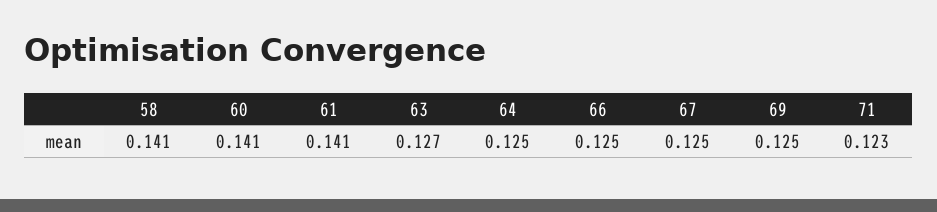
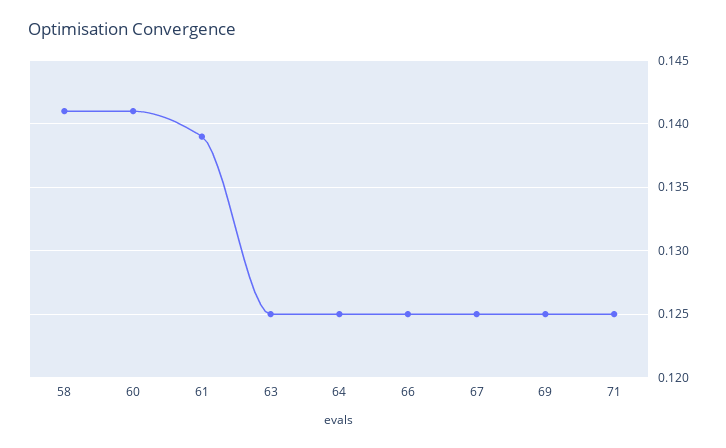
61: 0.141 -> 0.139
63: 0.127 -> 0.125
71: 0.123 -> 0.125

